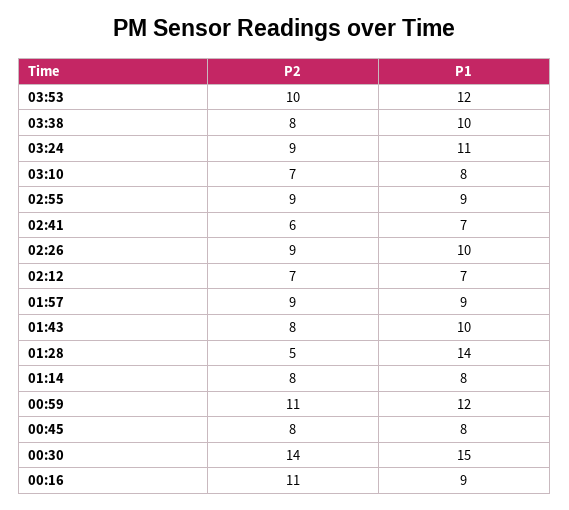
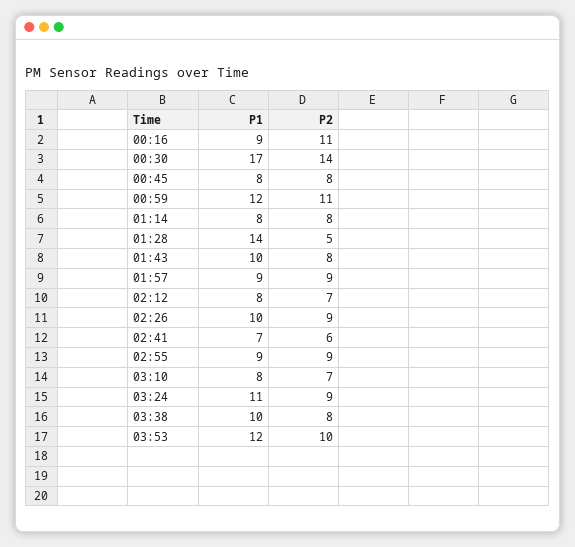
P1, 02:12: 7 -> 8
P1, 00:30: 15 -> 17

